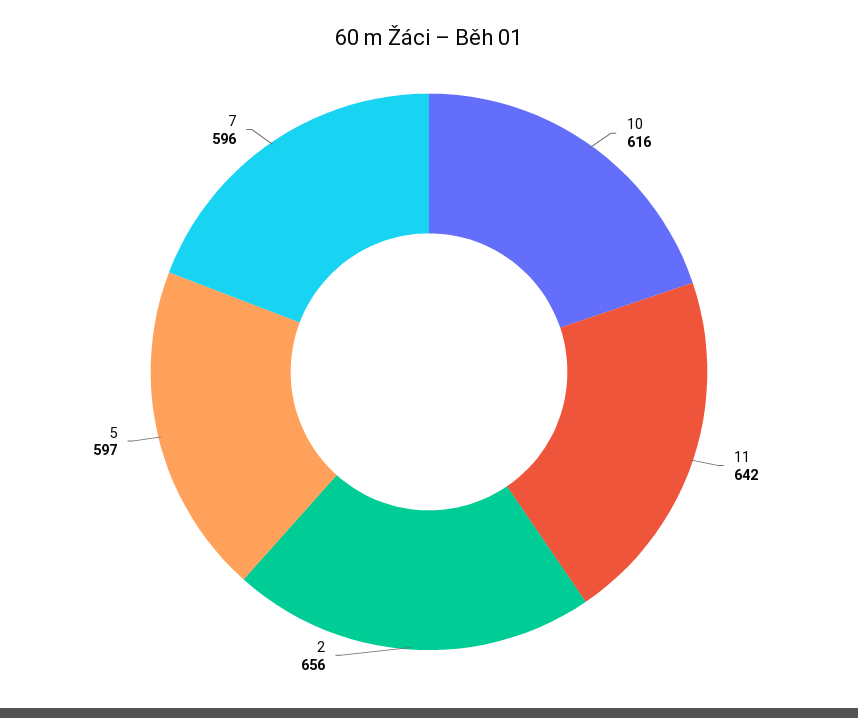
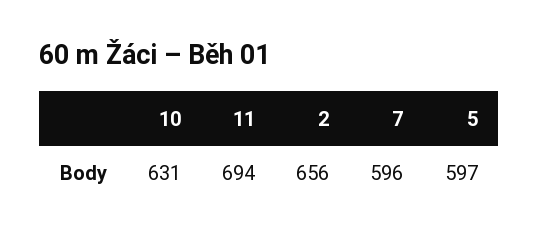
10: 616 -> 631
11: 642 -> 694

